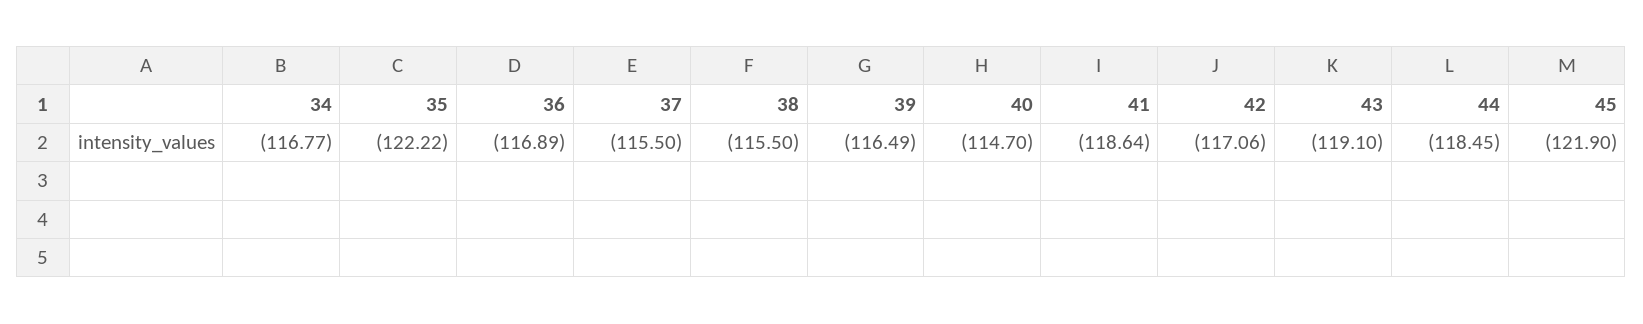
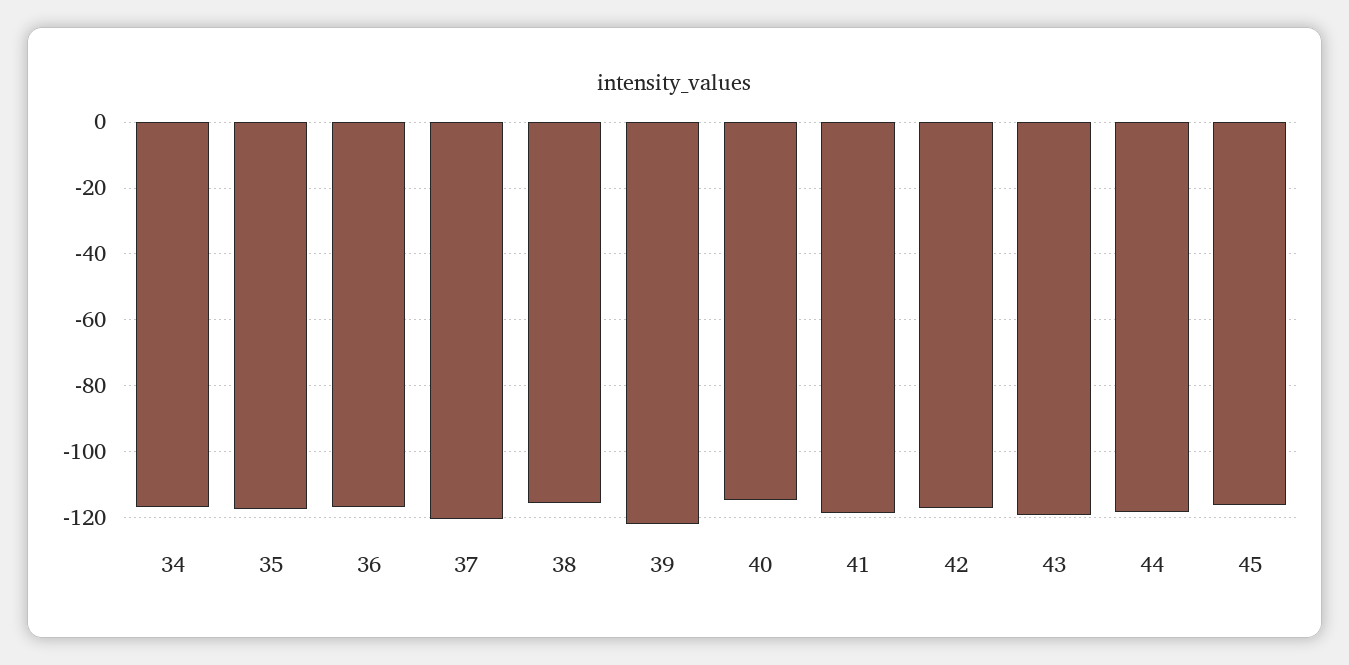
35: -122.22 -> -118
37: -115.5 -> -120
39: -116.49 -> -122
45: -121.9 -> -116

